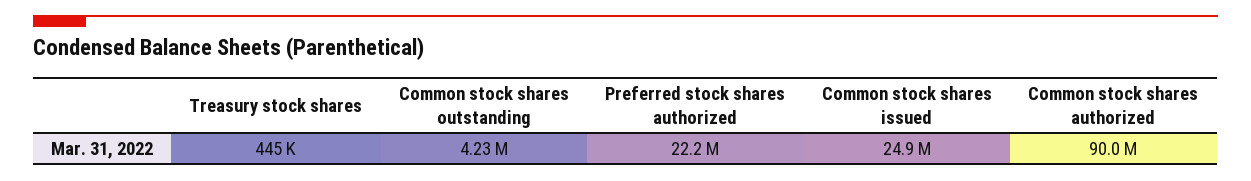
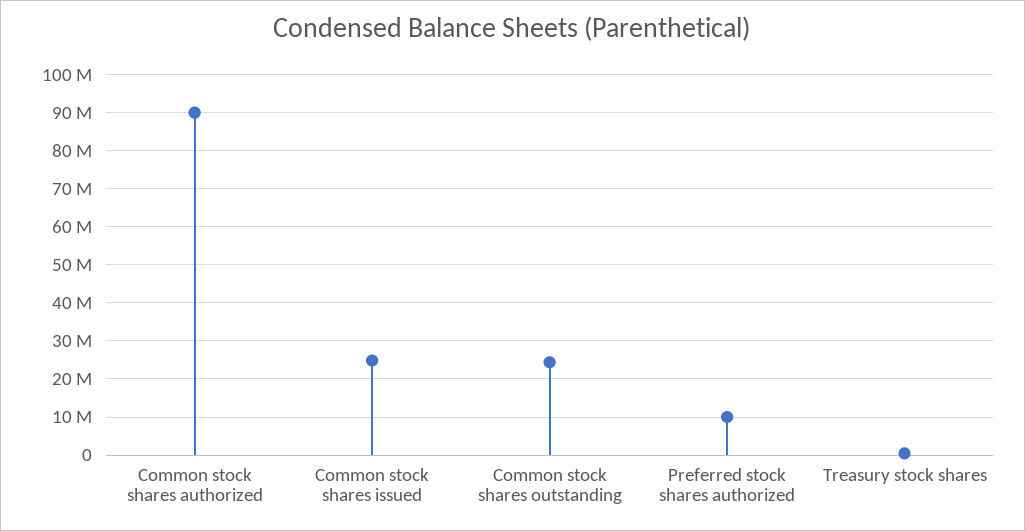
Common stock shares outstanding: 4230000 -> 24000000
Preferred stock shares authorized: 22200000 -> 10000000

